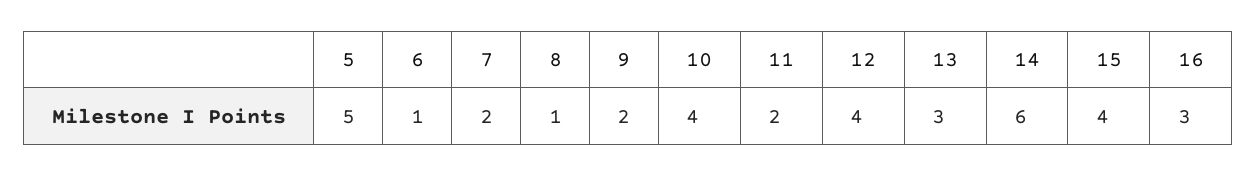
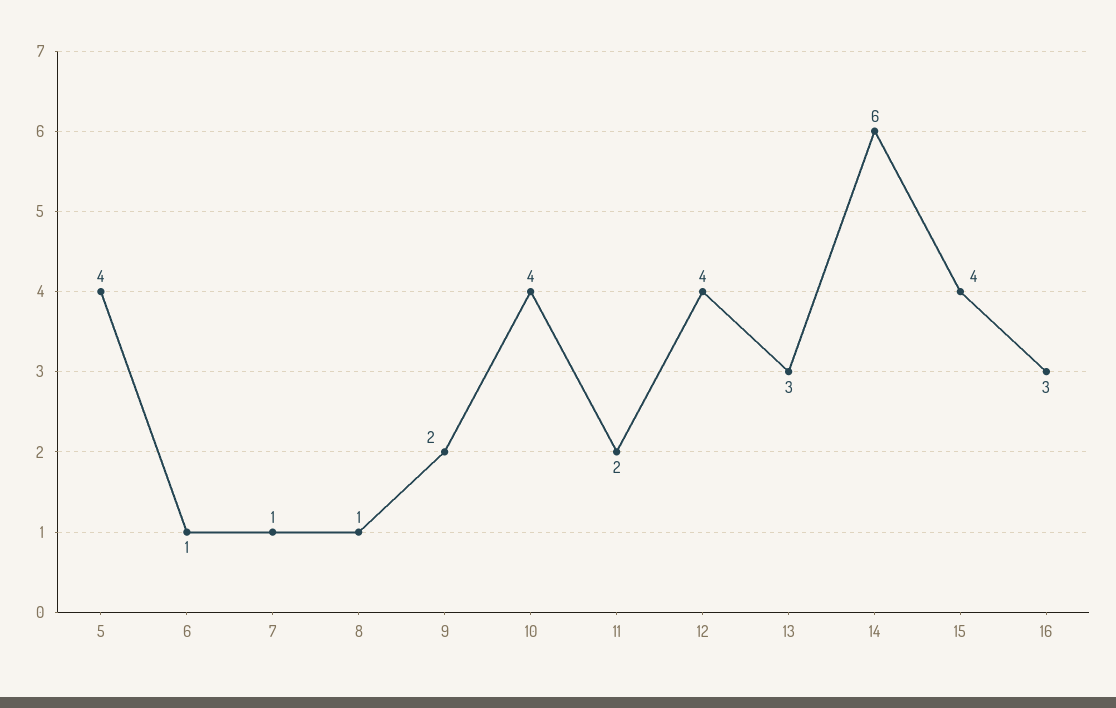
5: 5 -> 4
7: 2 -> 1

